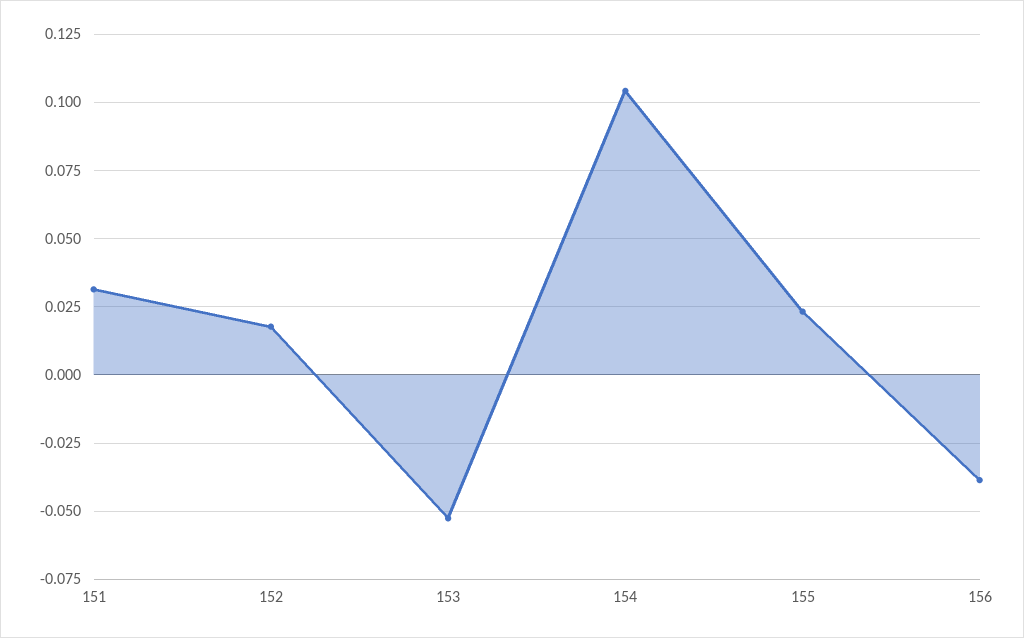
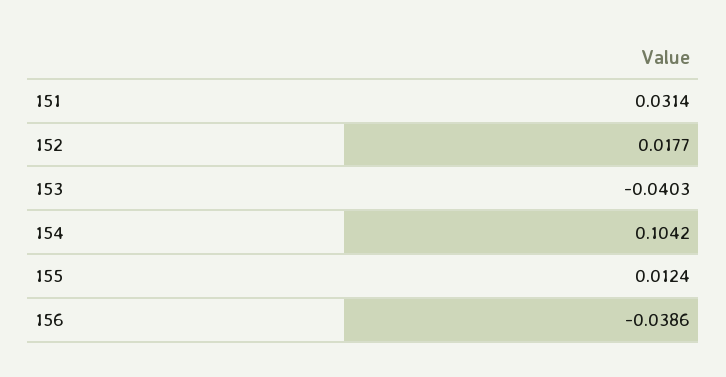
153: -0.0525 -> -0.0403
155: 0.0225 -> 0.0124

